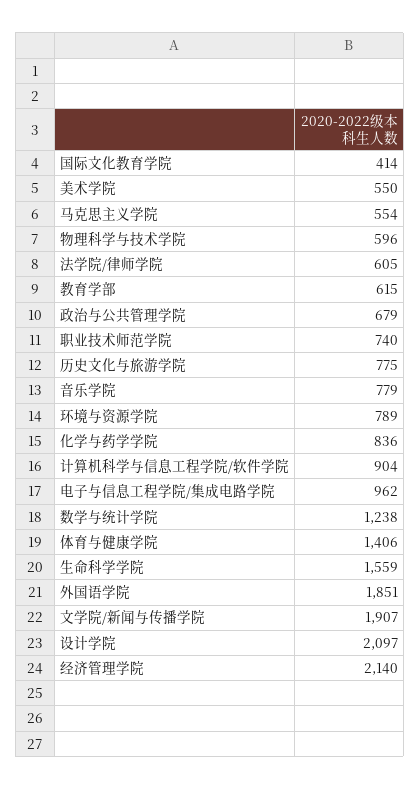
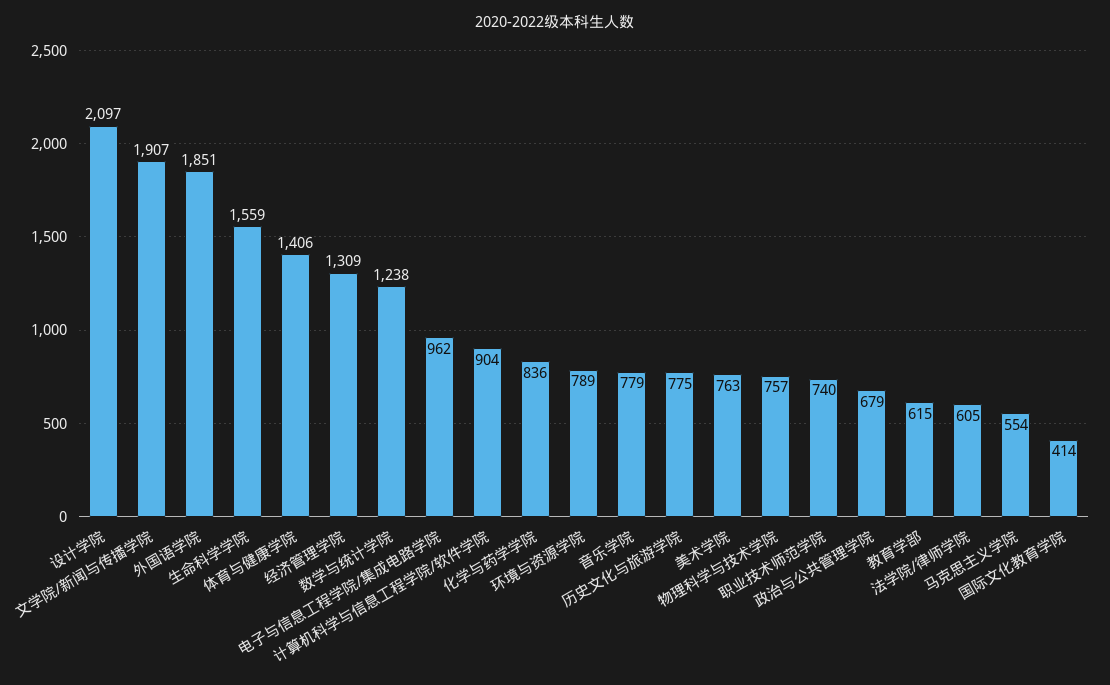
美术学院: 550 -> 763
物理科学与技术学院: 596 -> 757
经济管理学院: 2140 -> 1309

